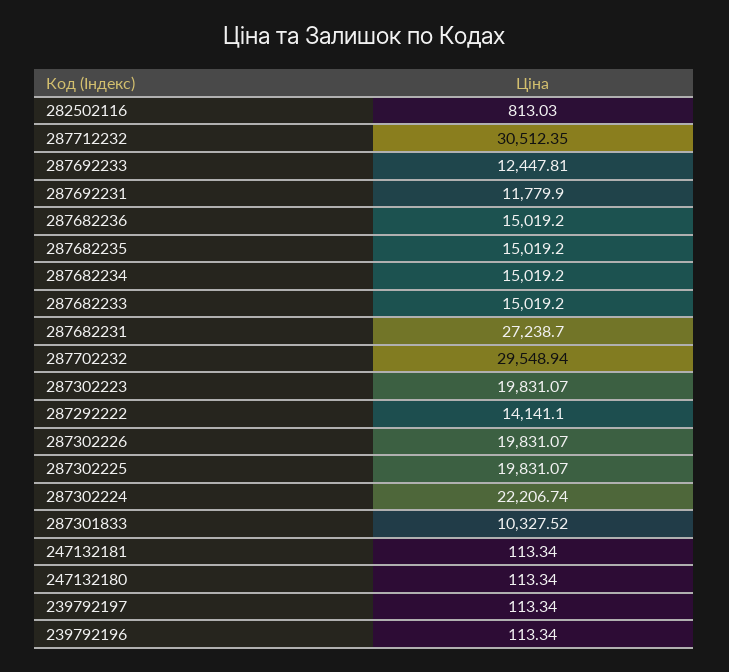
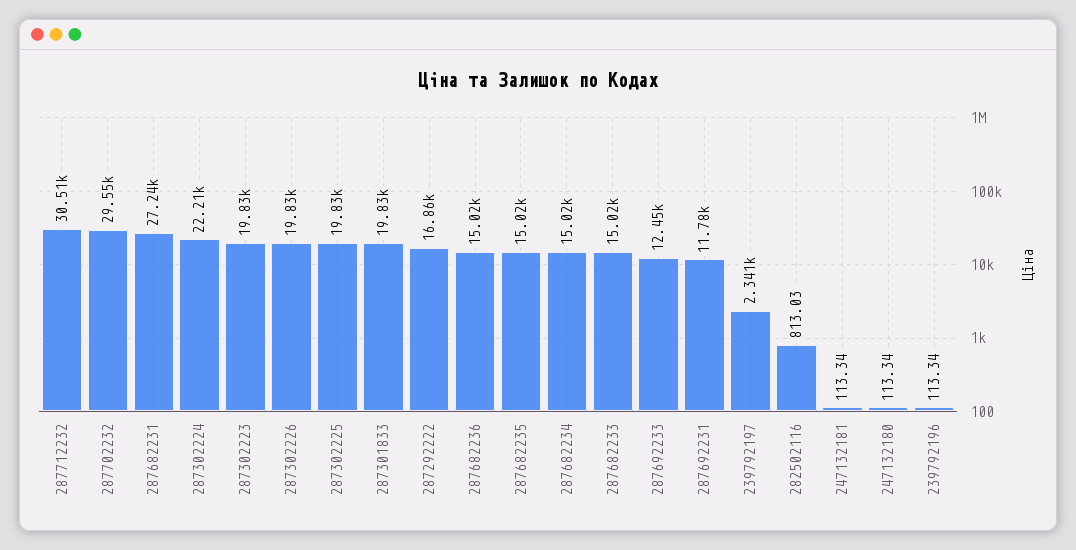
287292222: 14141.1 -> 16860
287301833: 10327.52 -> 19830
239792197: 113.34 -> 2341

